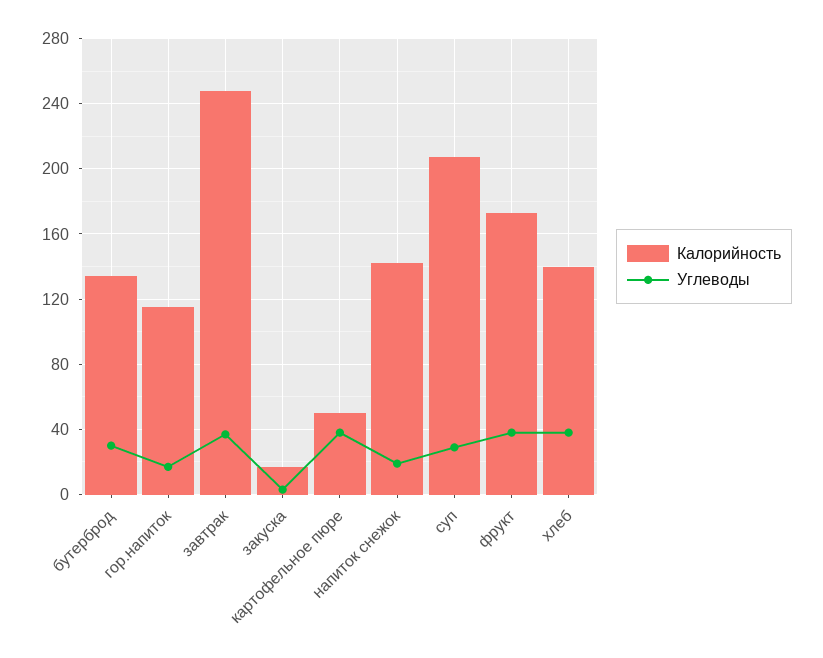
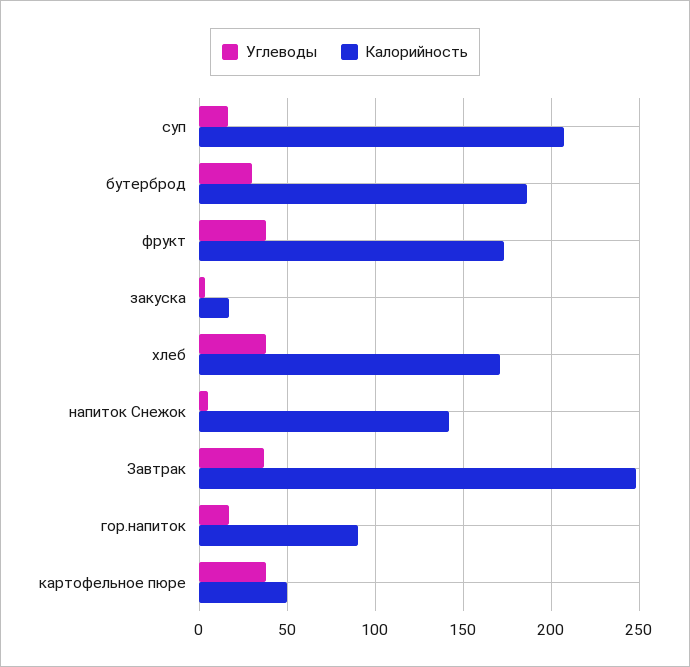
Калорийность, бутерброд: 135 -> 185
Калорийность, гор.напиток: 115 -> 90
Углеводы, напиток снежок: 20 -> 5
Углеводы, суп: 30 -> 15
Калорийность, хлеб: 140 -> 170

